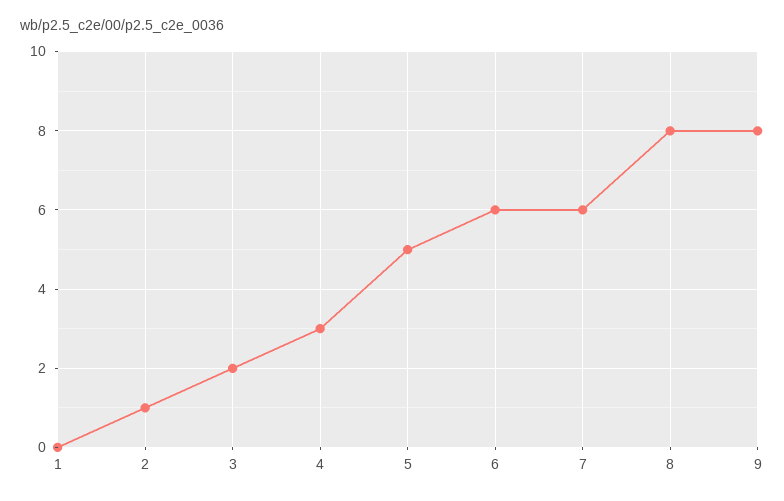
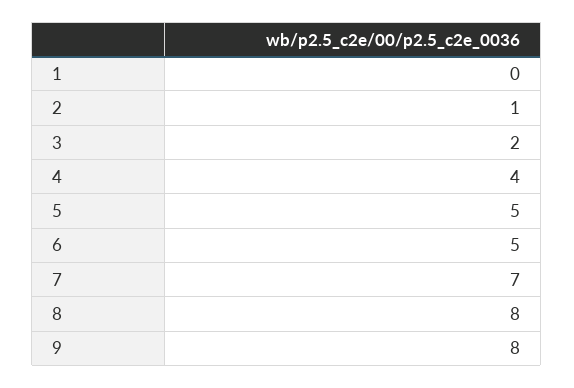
4: 3 -> 4
6: 6 -> 5
7: 6 -> 7

